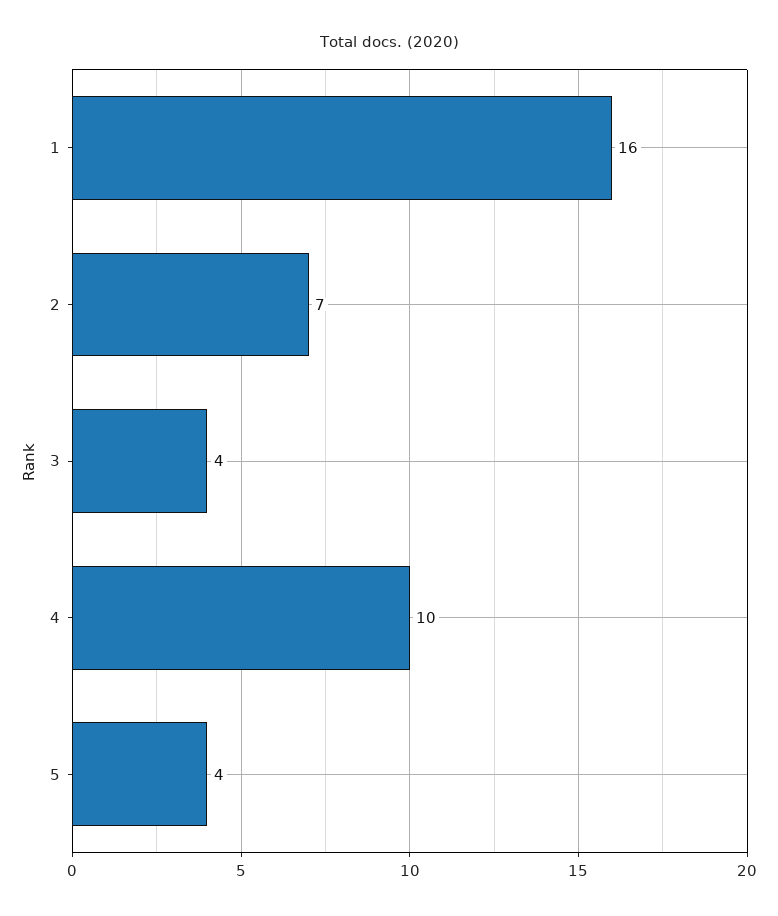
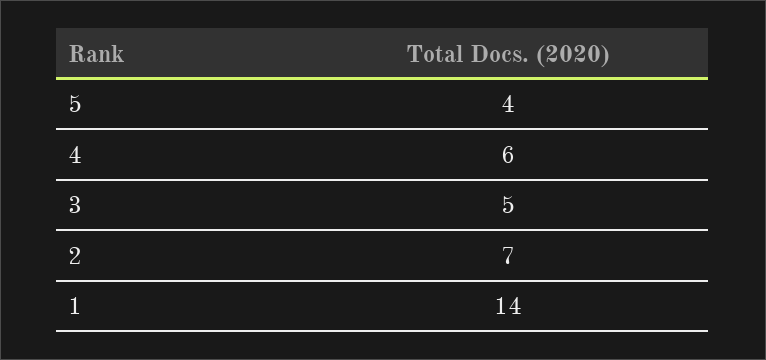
1: 16 -> 14
3: 4 -> 5
4: 10 -> 6

